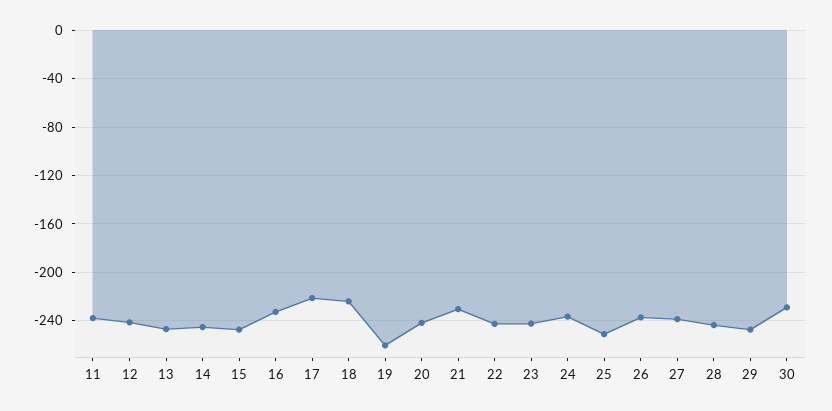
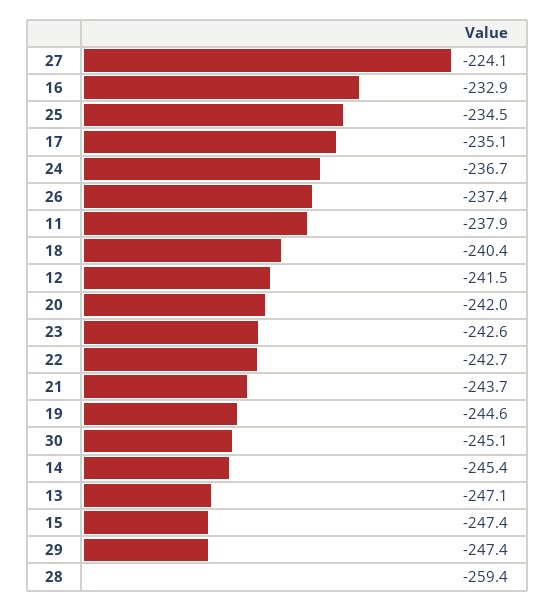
17: -220 -> -235.1
18: -225 -> -240.4
19: -260 -> -244.6
21: -230 -> -243.7
25: -250 -> -234.5
27: -240 -> -224.1
28: -245 -> -259.4
30: -230 -> -245.1

